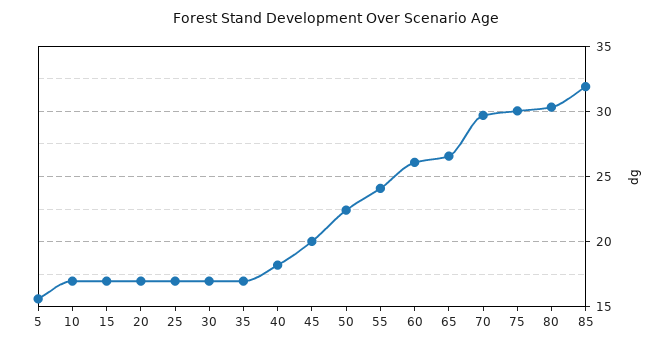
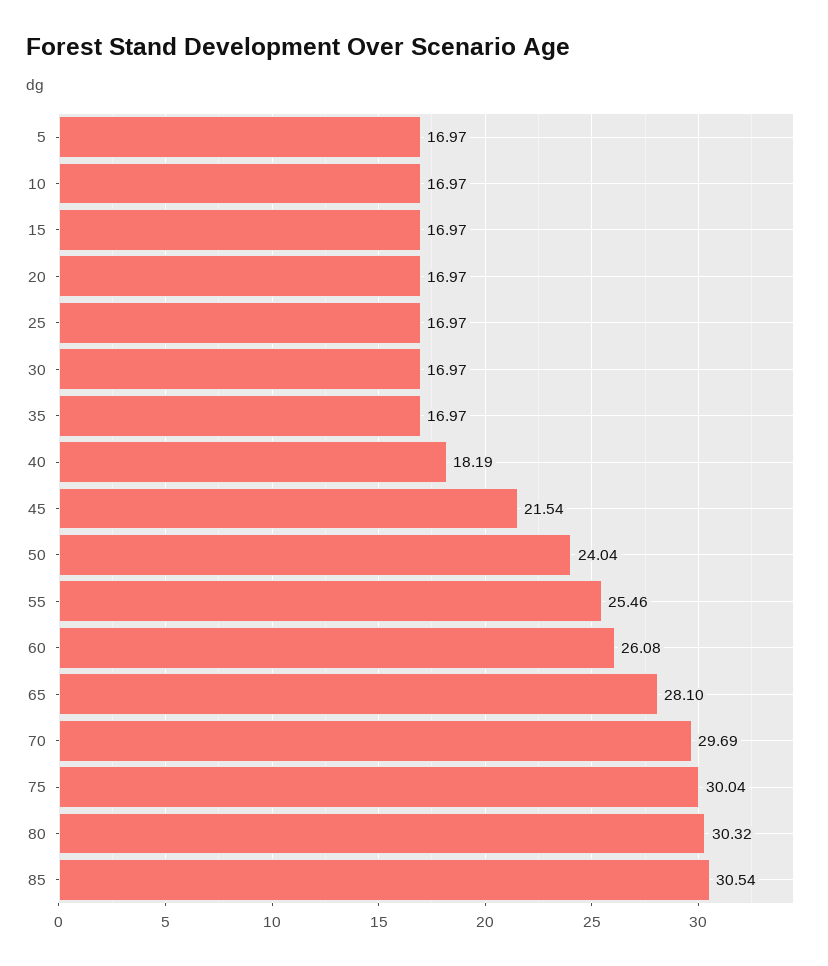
5: 15.5 -> 16.97
45: 20 -> 21.54
50: 22.5 -> 24.04
55: 24 -> 25.46
65: 26.5 -> 28.1
85: 32 -> 30.54

